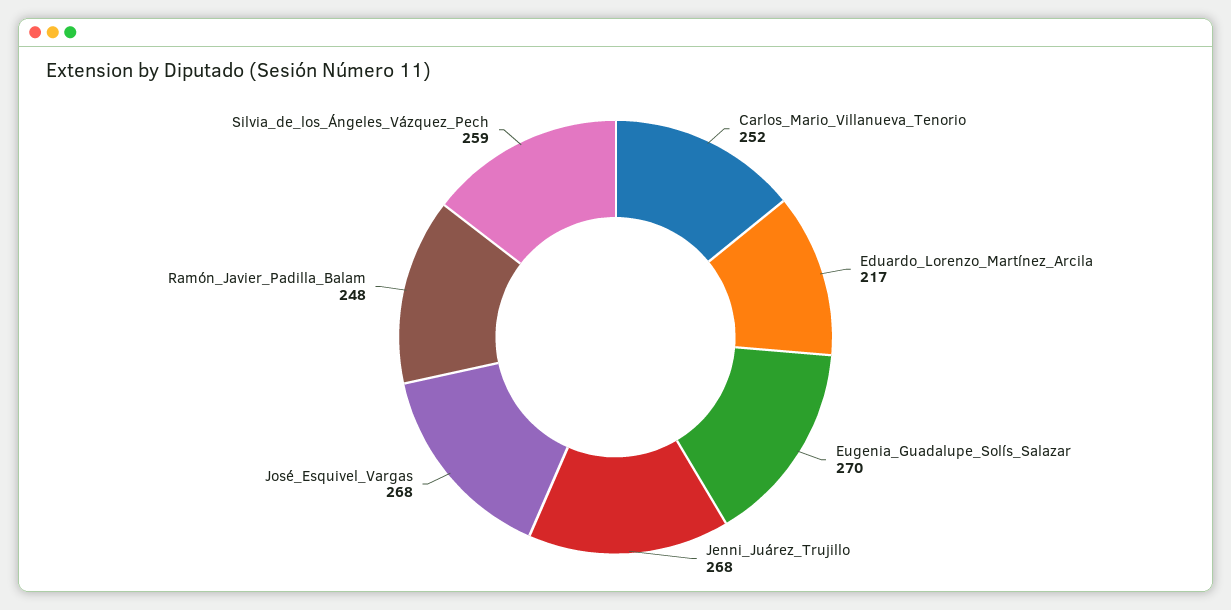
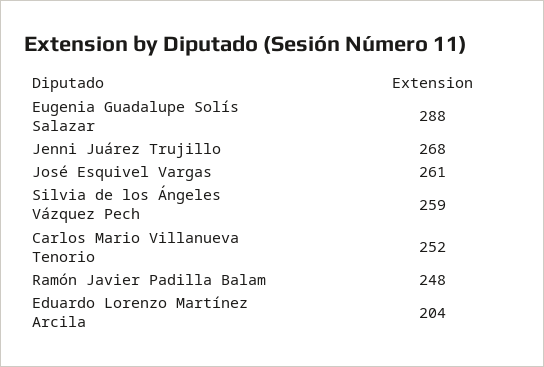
Eduardo_Lorenzo_Martínez_Arcila: 217 -> 204
Eugenia_Guadalupe_Solís_Salazar: 270 -> 288
José_Esquivel_Vargas: 268 -> 261

